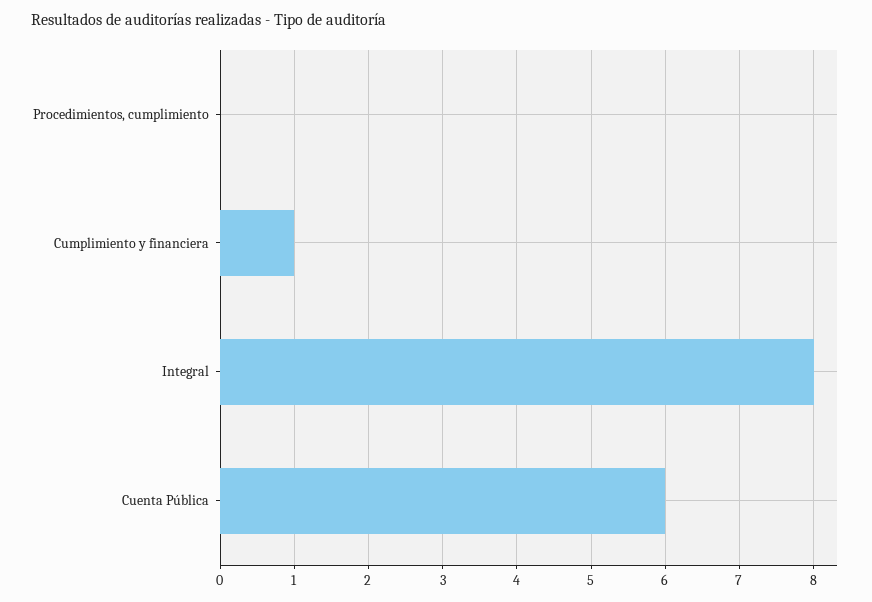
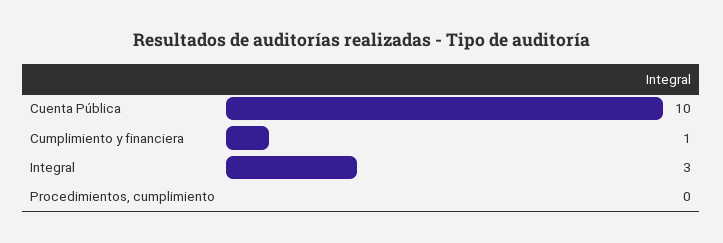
Integral: 8 -> 3
Cuenta Pública: 6 -> 10

